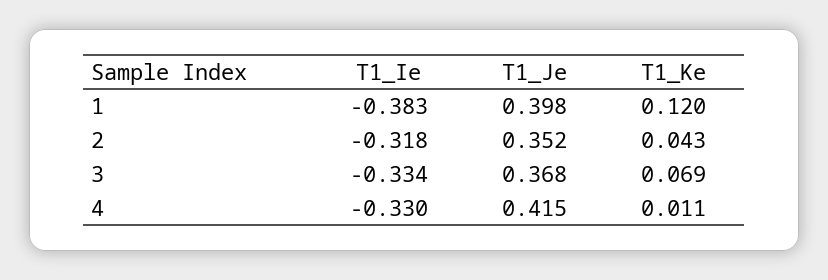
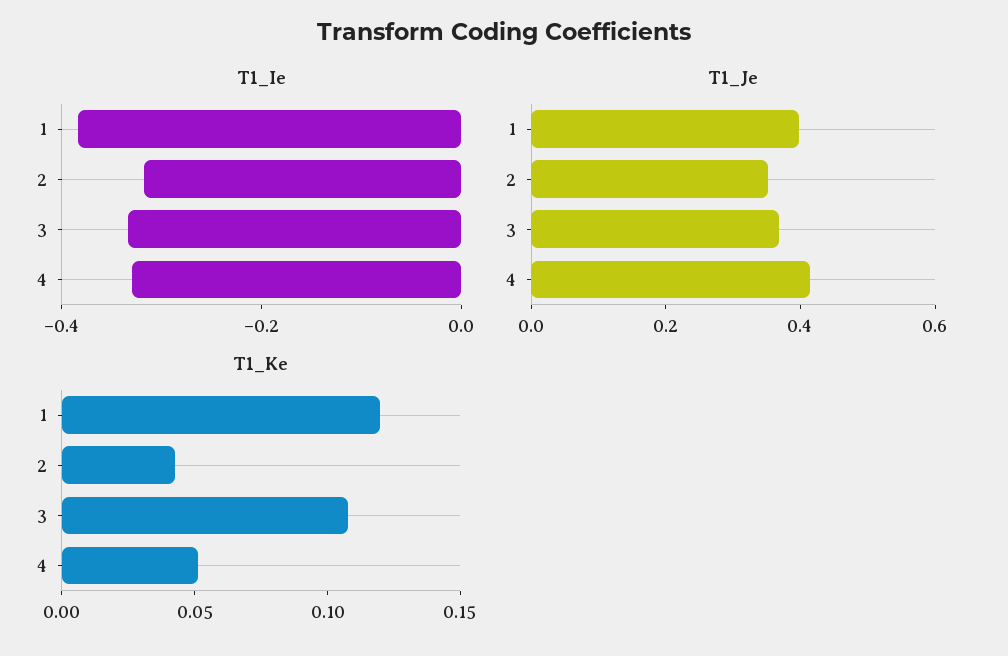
T1_Ke, 3: 0.069 -> 0.11
T1_Ke, 4: 0.011 -> 0.05

